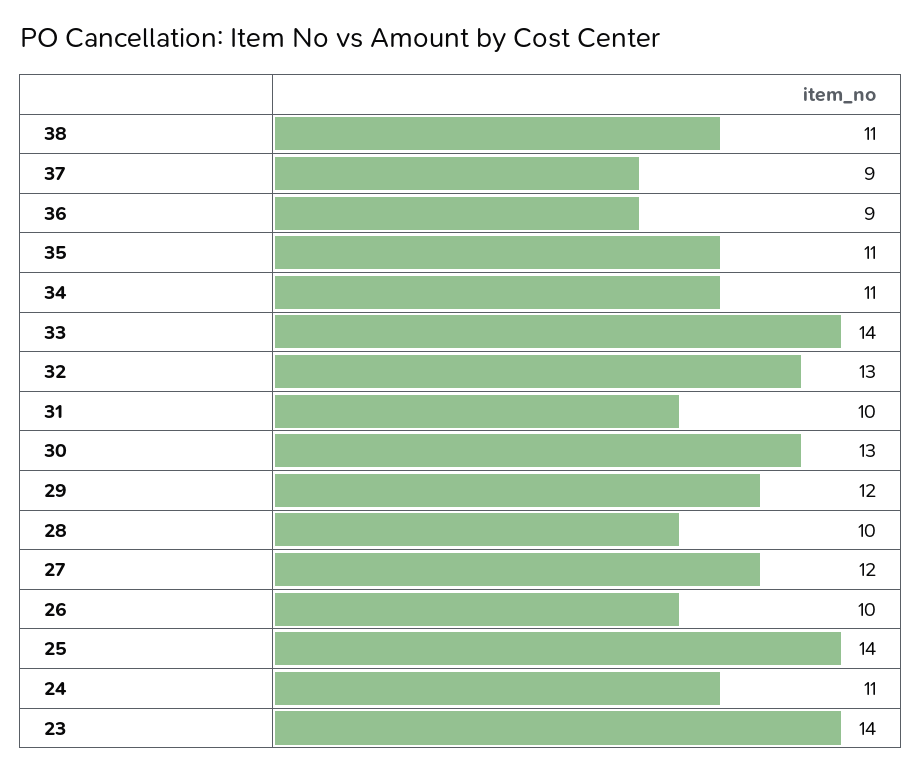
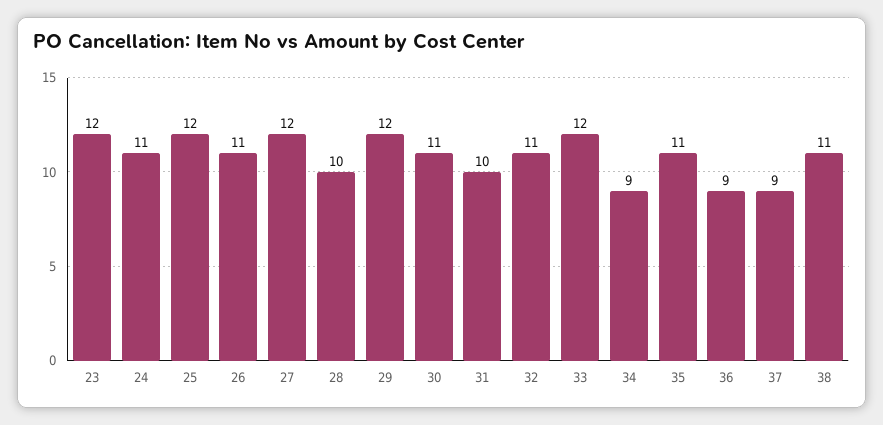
34: 11 -> 9
33: 14 -> 12
32: 13 -> 11
30: 13 -> 11
26: 10 -> 11
25: 14 -> 12
23: 14 -> 12

